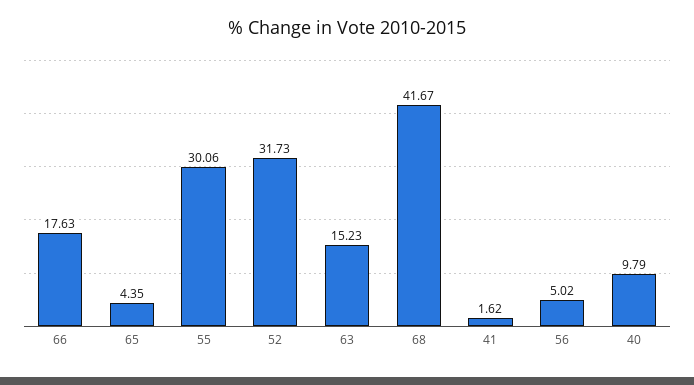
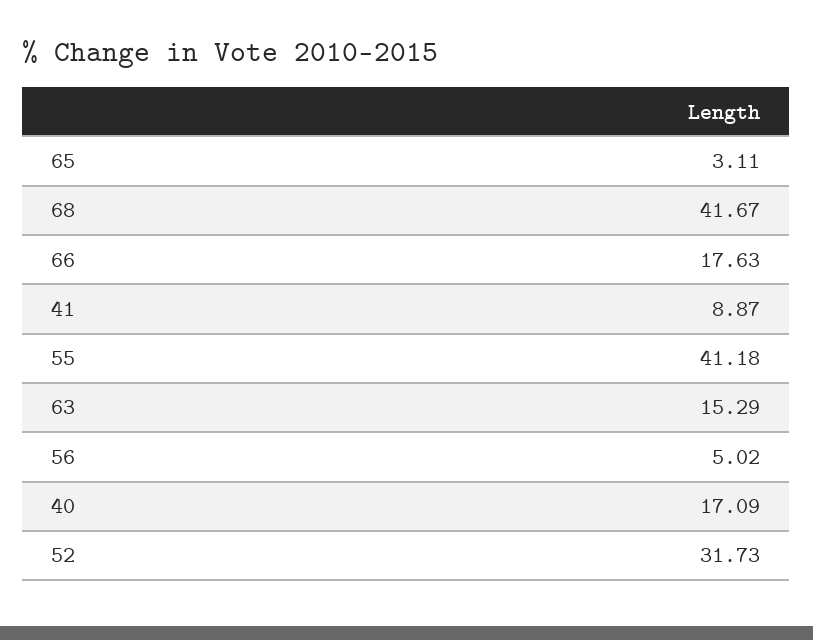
65: 4.35 -> 3.11
55: 30.06 -> 41.18
63: 15.23 -> 15.29
41: 1.62 -> 8.87
40: 9.79 -> 17.09

